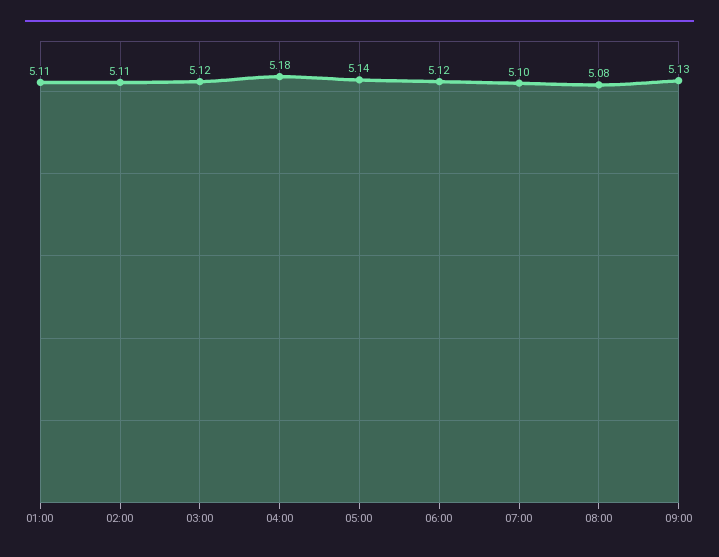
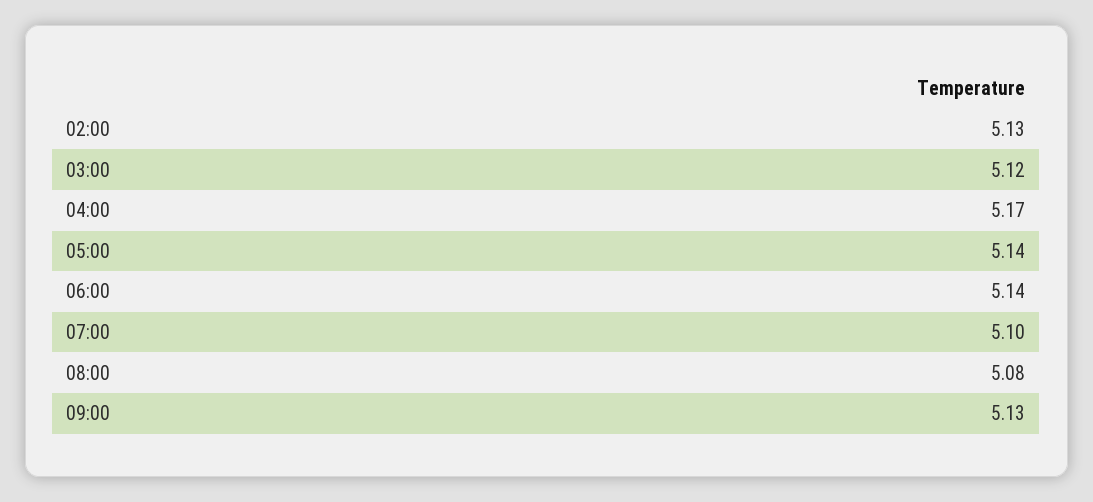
01:00: 5.11 -> none
02:00: 5.11 -> 5.13
04:00: 5.18 -> 5.17
06:00: 5.12 -> 5.14

